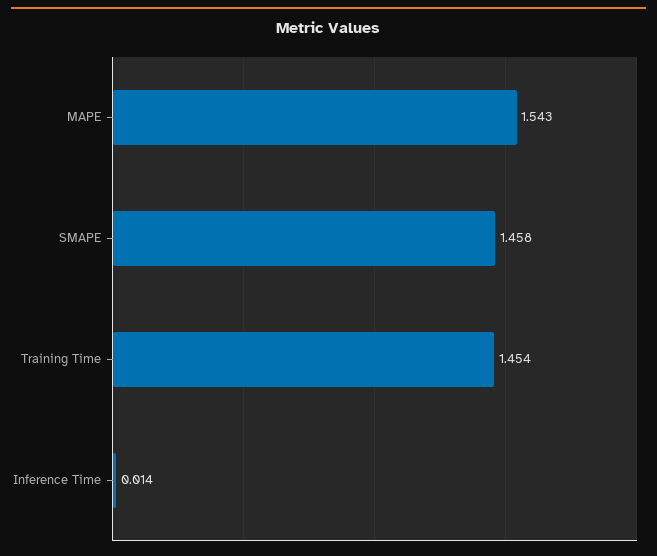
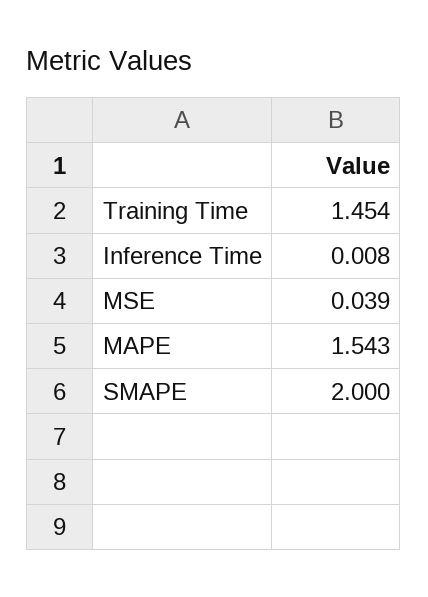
SMAPE: 1.458 -> 2
Inference Time: 0.014 -> 0.008
MSE: none -> 0.039

